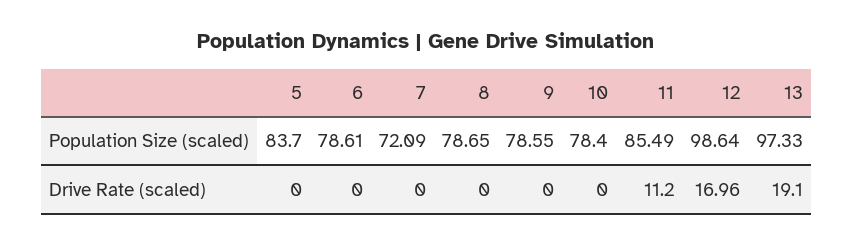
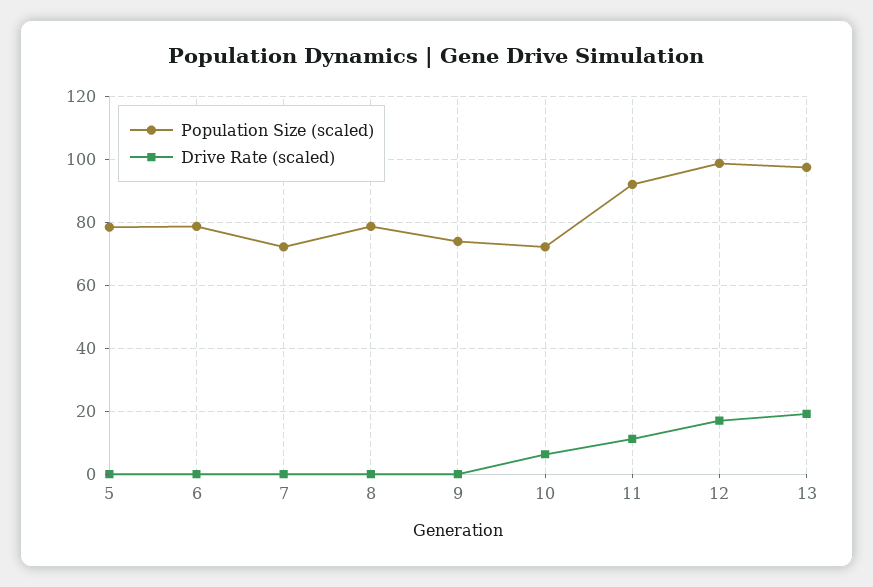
Population Size (scaled), 5: 83.7 -> 78
Population Size (scaled), 9: 78.55 -> 74
Population Size (scaled), 10: 78.4 -> 72
Population Size (scaled), 11: 85.49 -> 92
Drive Rate (scaled), 10: 0 -> 6

